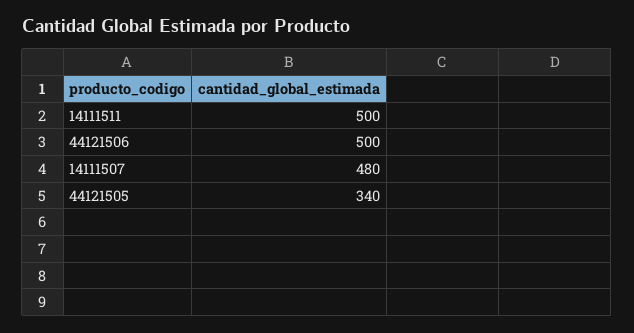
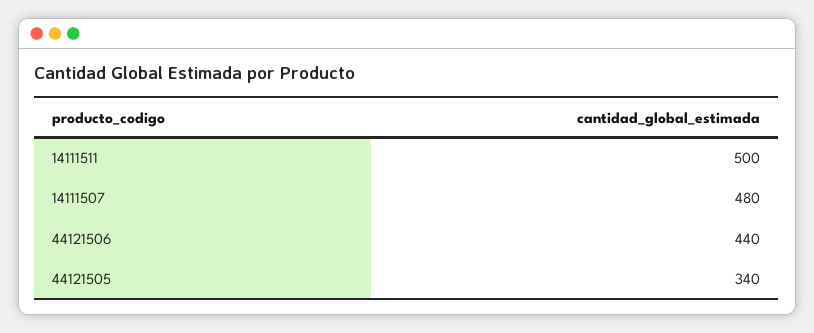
44121506: 500 -> 440

